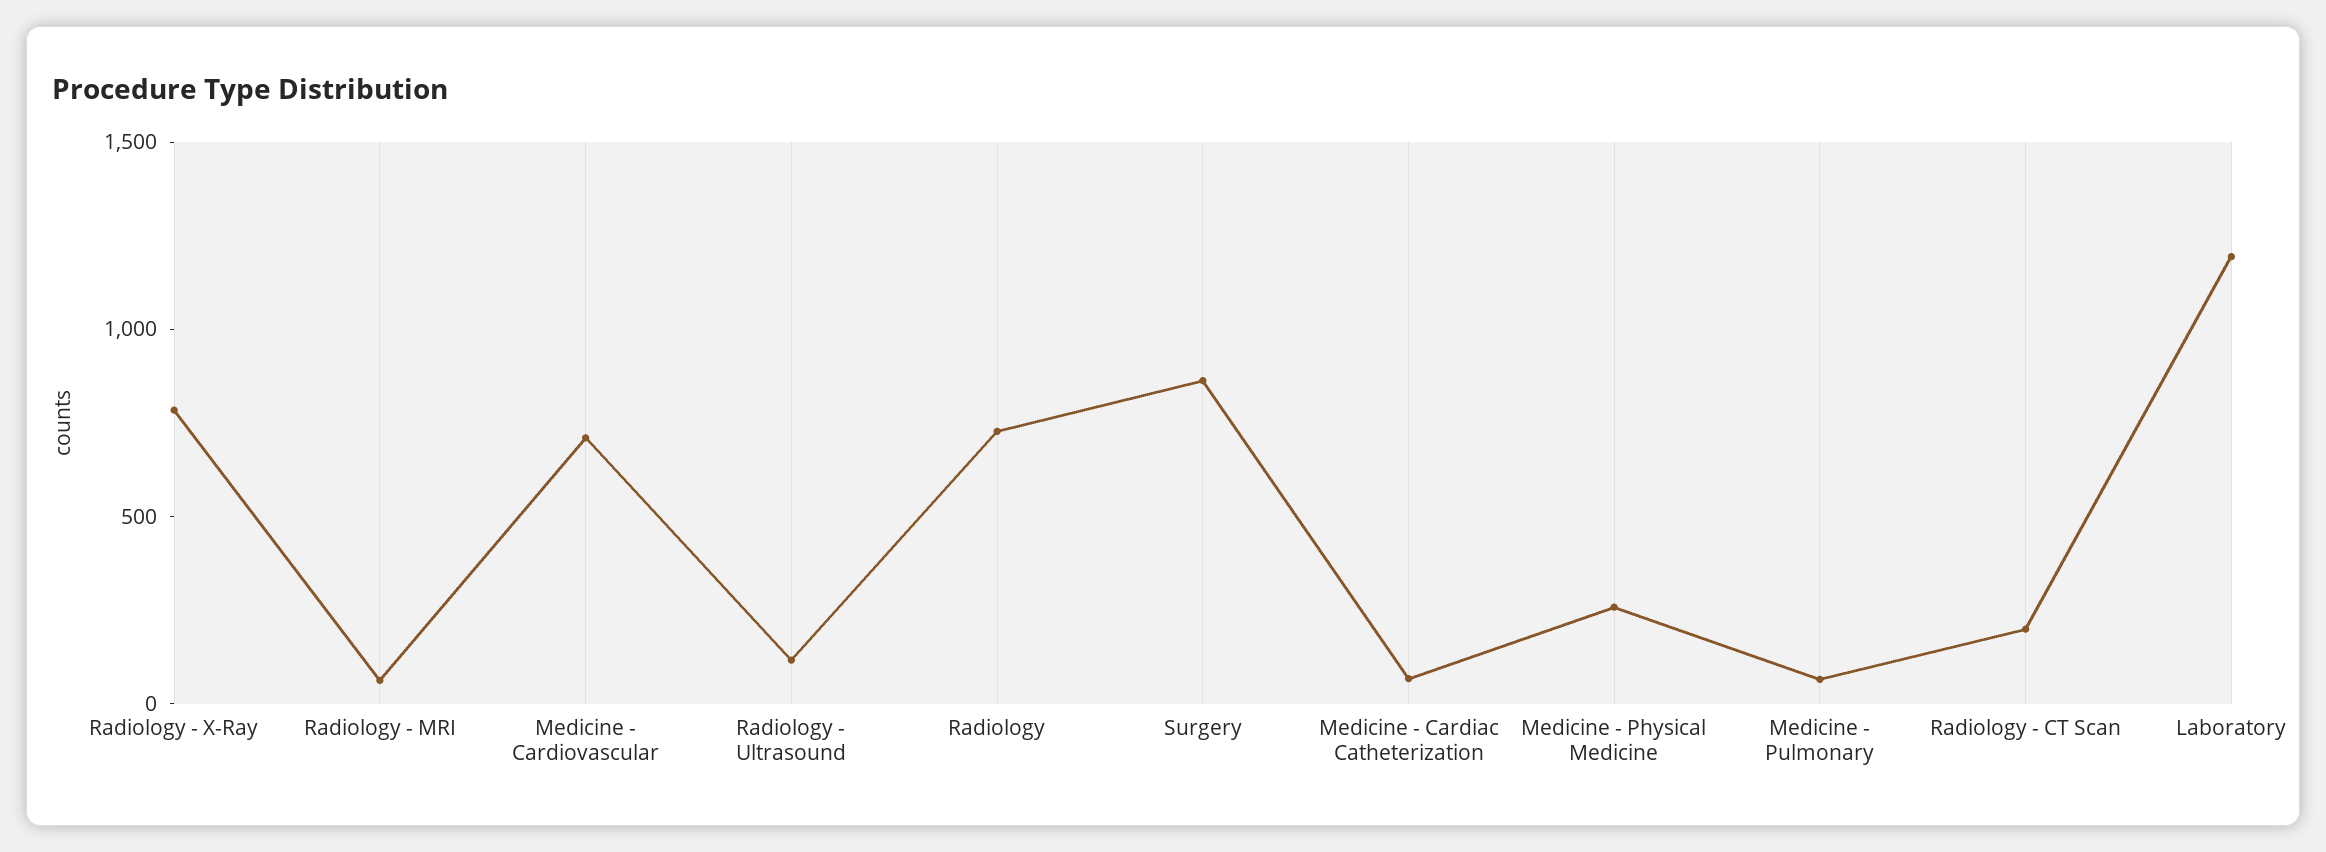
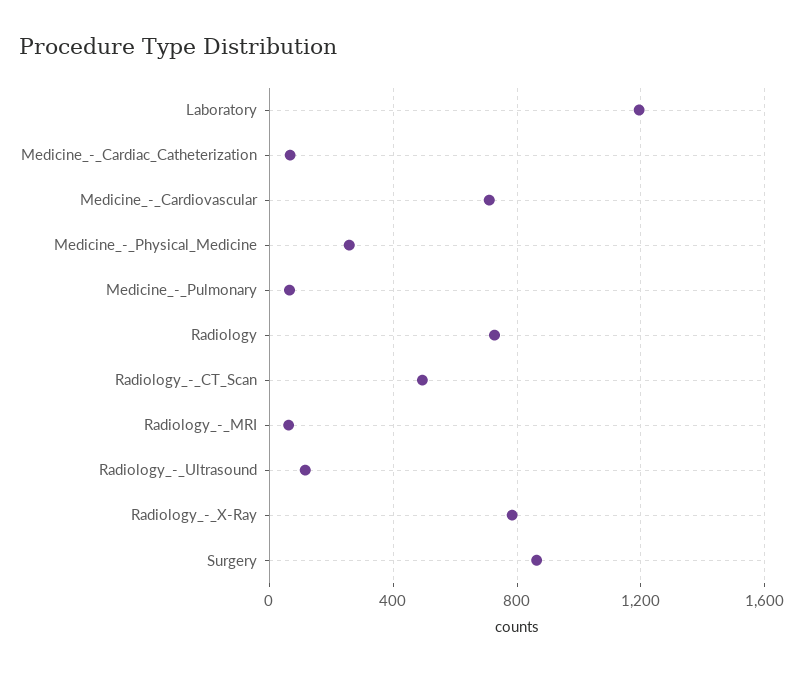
Radiology - CT Scan: 200 -> 500

